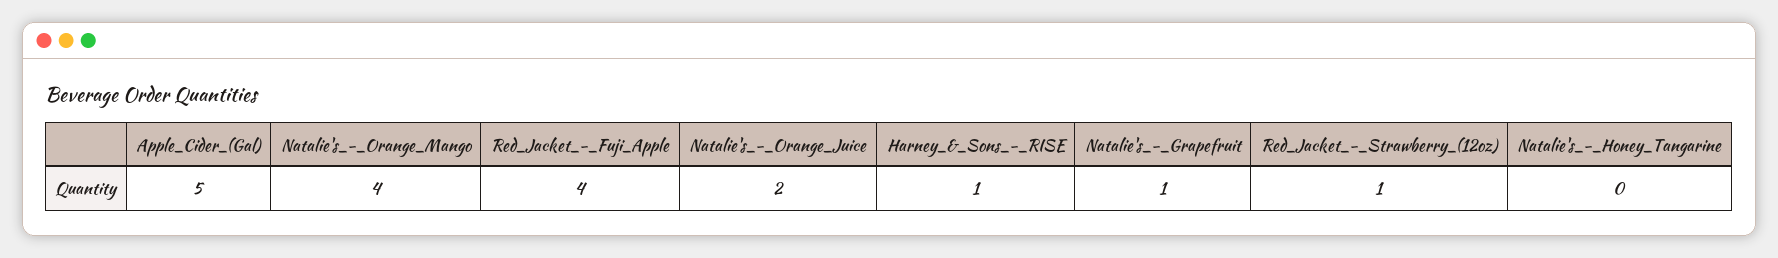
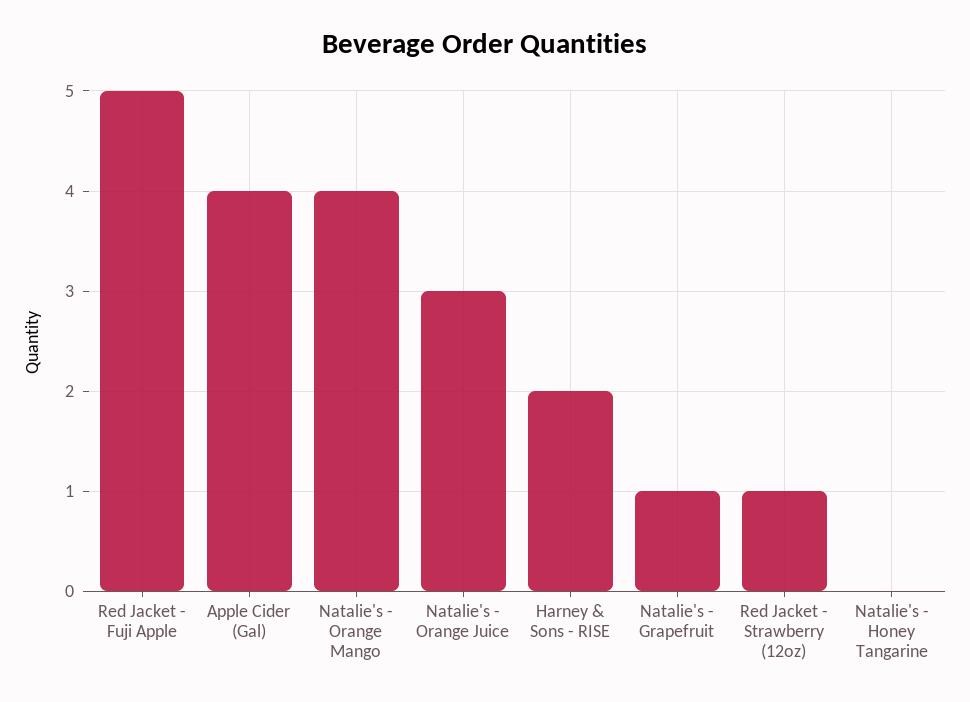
Apple_Cider_(Gal): 5 -> 4
Red_Jacket_-_Fuji_Apple: 4 -> 5
Natalie's_-_Orange_Juice: 2 -> 3
Harney_&_Sons_-_RISE: 1 -> 2

